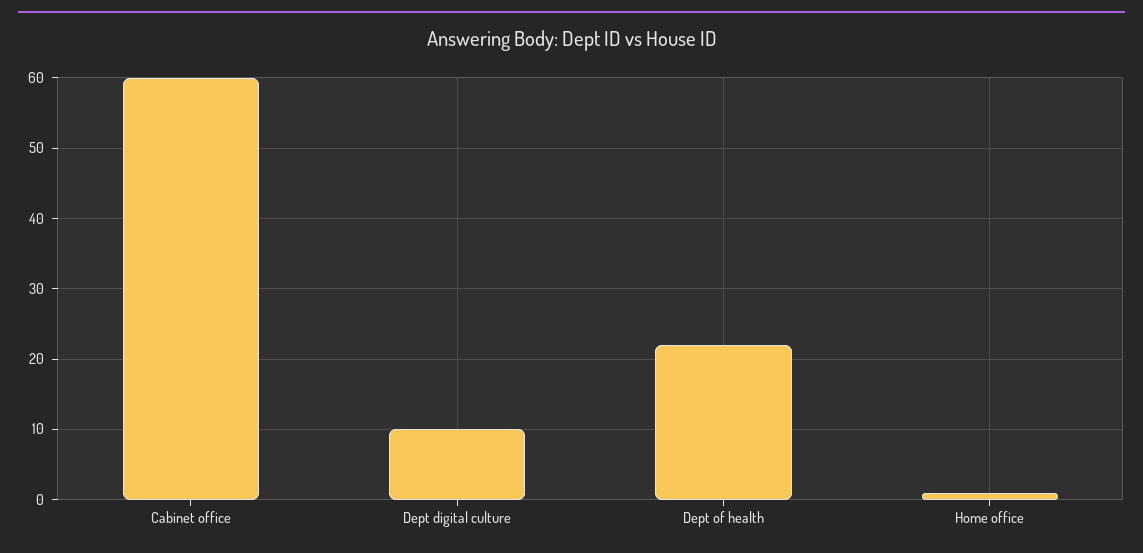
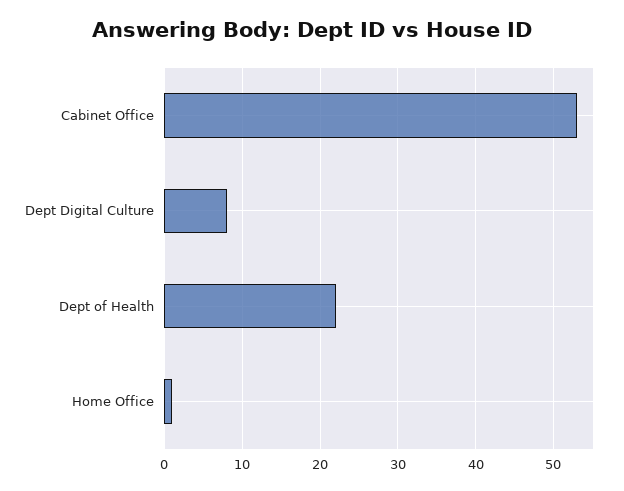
Cabinet office: 60 -> 53
Dept digital culture: 10 -> 8

